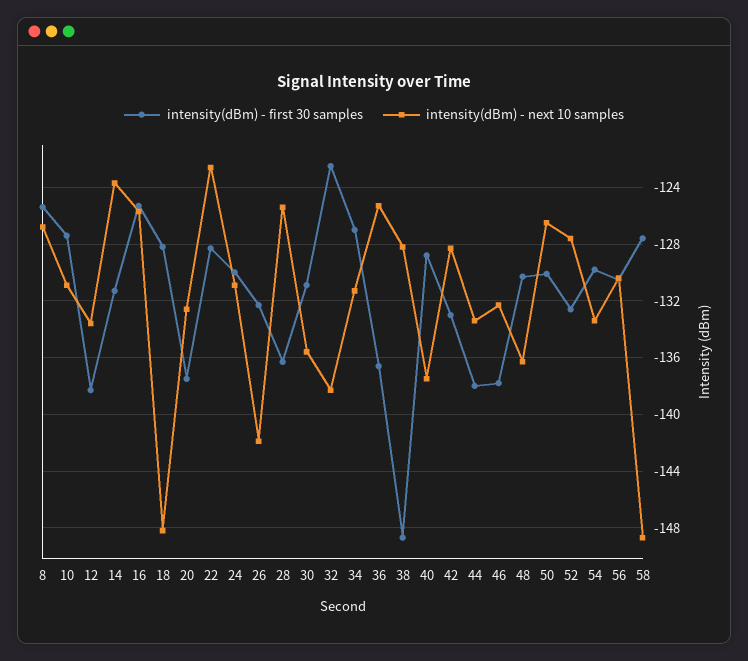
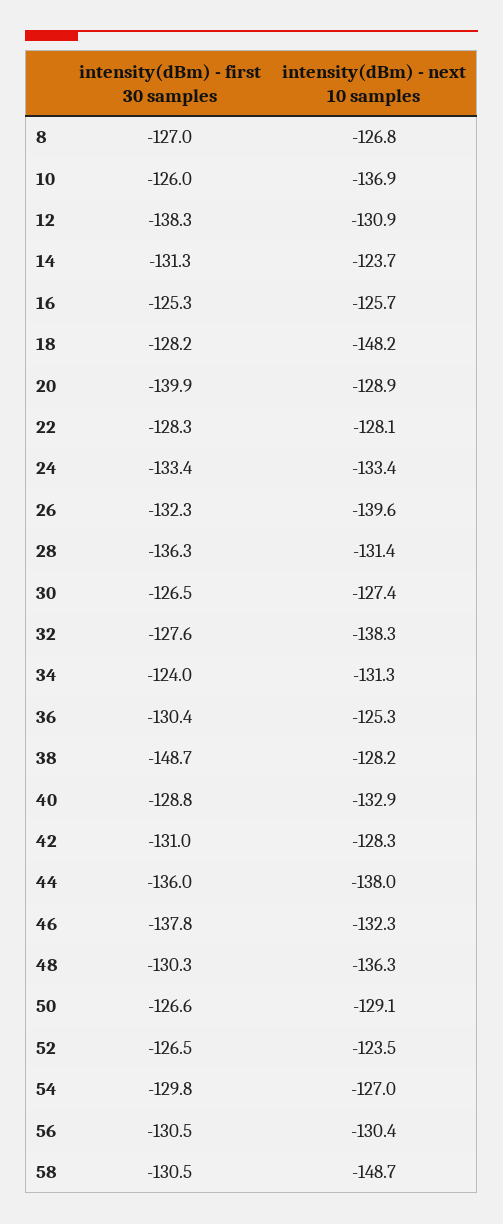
intensity(dBm) - first 30 samples, 8: -125.5 -> -127
intensity(dBm) - first 30 samples, 10: -127.5 -> -126
intensity(dBm) - next 10 samples, 10: -131 -> -136.9
intensity(dBm) - next 10 samples, 12: -133.5 -> -130.9
intensity(dBm) - first 30 samples, 20: -137.5 -> -139.9
intensity(dBm) - next 10 samples, 20: -132.5 -> -128.9
intensity(dBm) - next 10 samples, 22: -122.5 -> -128.1
intensity(dBm) - first 30 samples, 24: -130 -> -133.4
intensity(dBm) - next 10 samples, 24: -131 -> -133.4
intensity(dBm) - next 10 samples, 26: -142 -> -139.6
intensity(dBm) - next 10 samples, 28: -125.5 -> -131.4
intensity(dBm) - first 30 samples, 30: -131 -> -126.5
intensity(dBm) - next 10 samples, 30: -135.5 -> -127.4
intensity(dBm) - first 30 samples, 32: -122.5 -> -127.6
intensity(dBm) - first 30 samples, 34: -127 -> -124
intensity(dBm) - first 30 samples, 36: -136.5 -> -130.4
intensity(dBm) - next 10 samples, 40: -137.5 -> -132.9
intensity(dBm) - first 30 samples, 42: -133 -> -131
intensity(dBm) - first 30 samples, 44: -138 -> -136
intensity(dBm) - next 10 samples, 44: -133.5 -> -138
intensity(dBm) - first 30 samples, 50: -130 -> -126.6
intensity(dBm) - next 10 samples, 50: -126.5 -> -129.1
intensity(dBm) - first 30 samples, 52: -132.5 -> -126.5
intensity(dBm) - next 10 samples, 52: -127.5 -> -123.5
intensity(dBm) - next 10 samples, 54: -133.5 -> -127
intensity(dBm) - first 30 samples, 58: -127.5 -> -130.5

